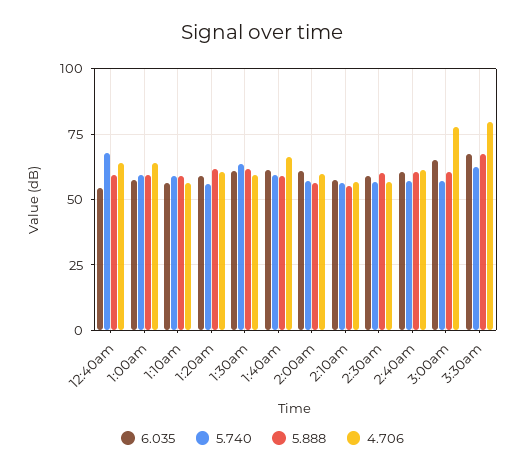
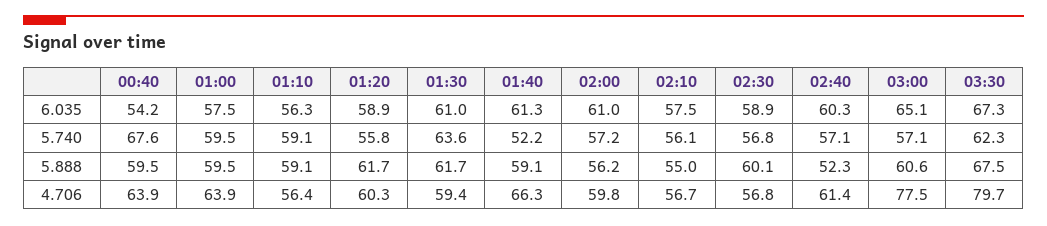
5.740, 1:40am: 60 -> 52.2
5.888, 2:40am: 60 -> 52.3

